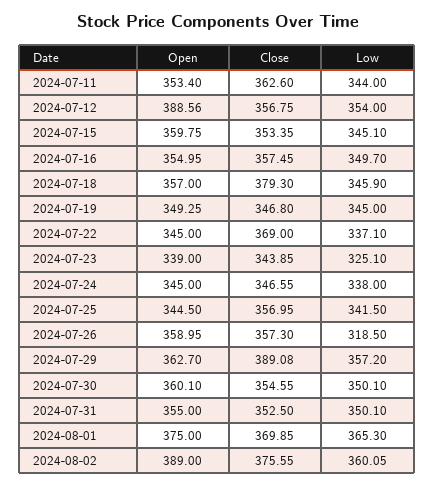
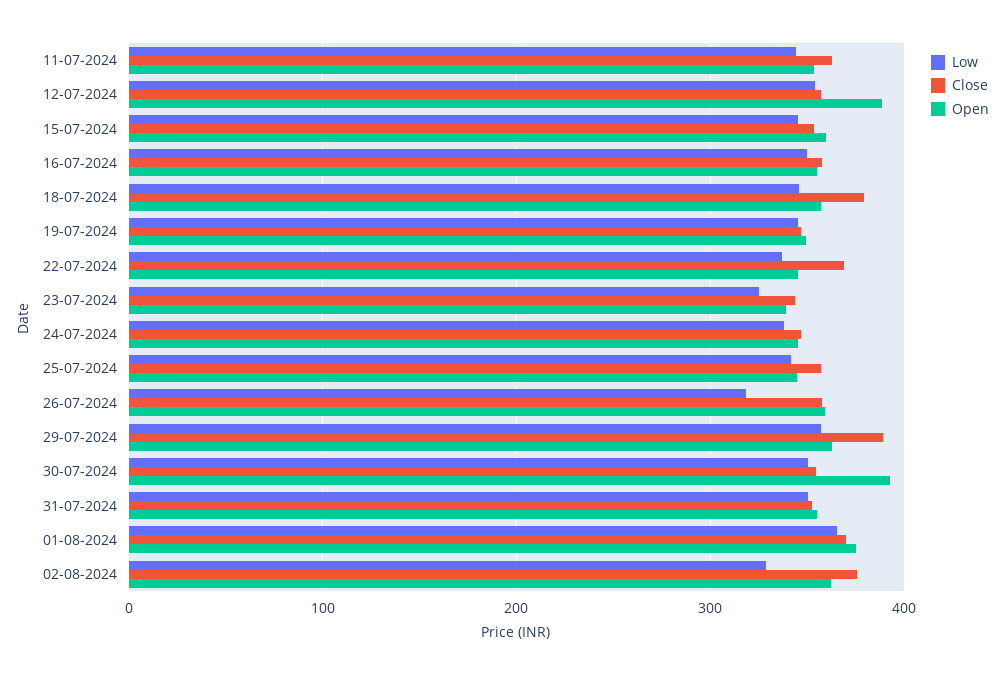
Open, 2024-07-30: 360.1 -> 390
Open, 2024-08-02: 389 -> 360
Low, 2024-08-02: 360.05 -> 330

